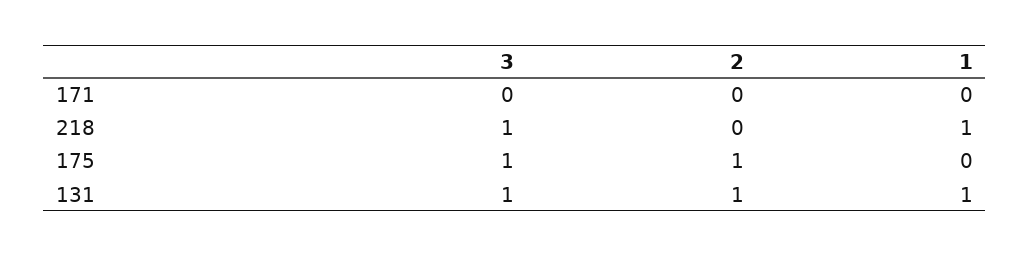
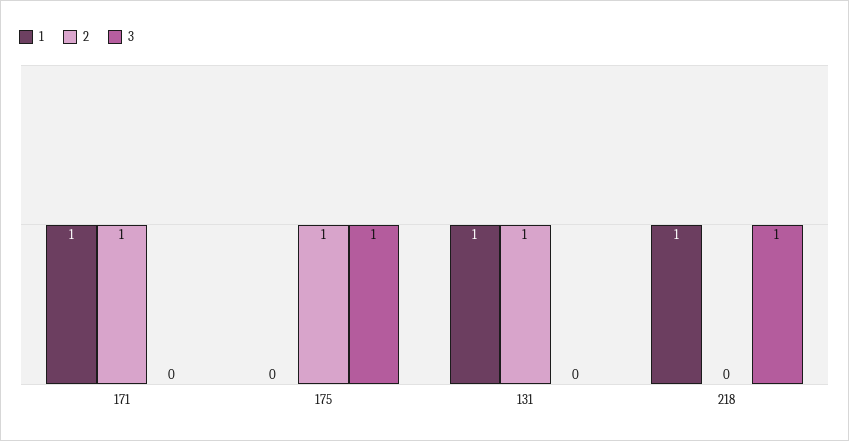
2, 171: 0 -> 1
1, 171: 0 -> 1
3, 131: 1 -> 0

